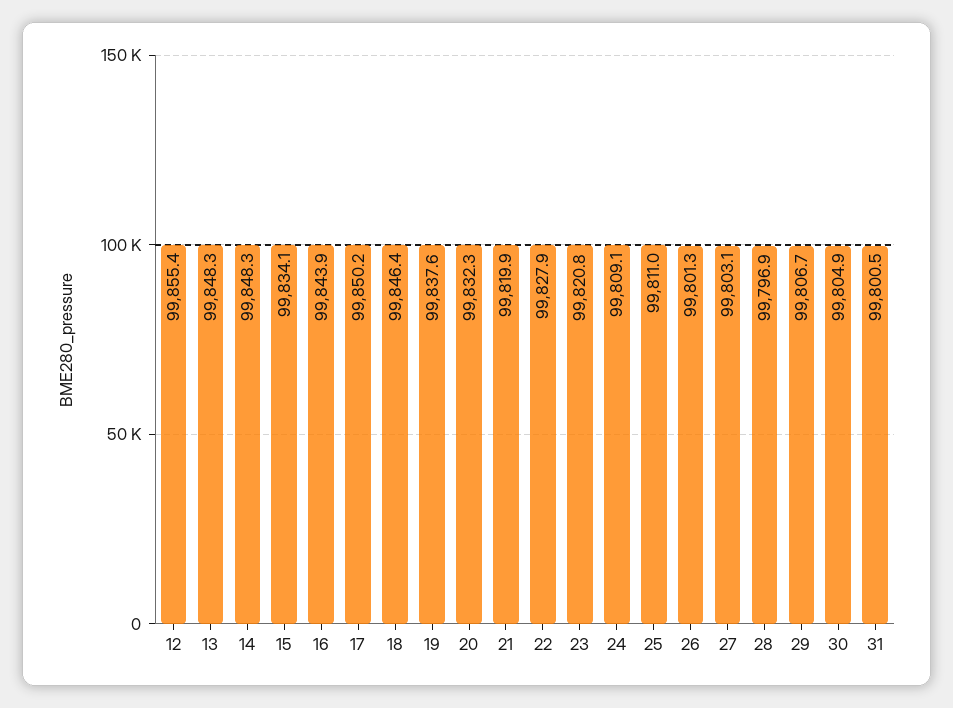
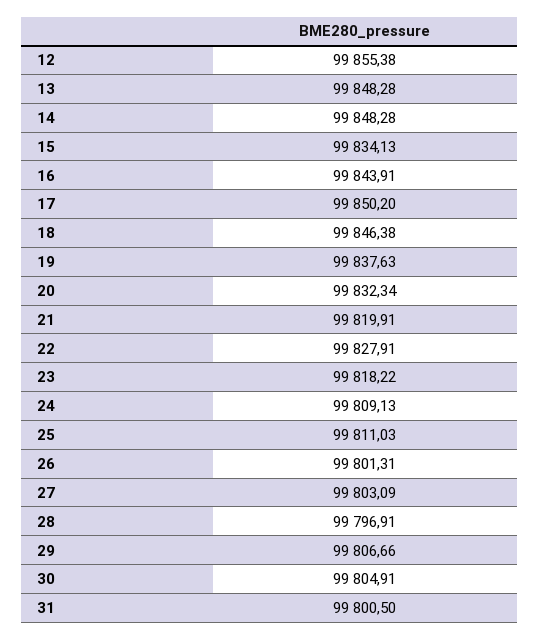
23: 99820.8 -> 99818.22

